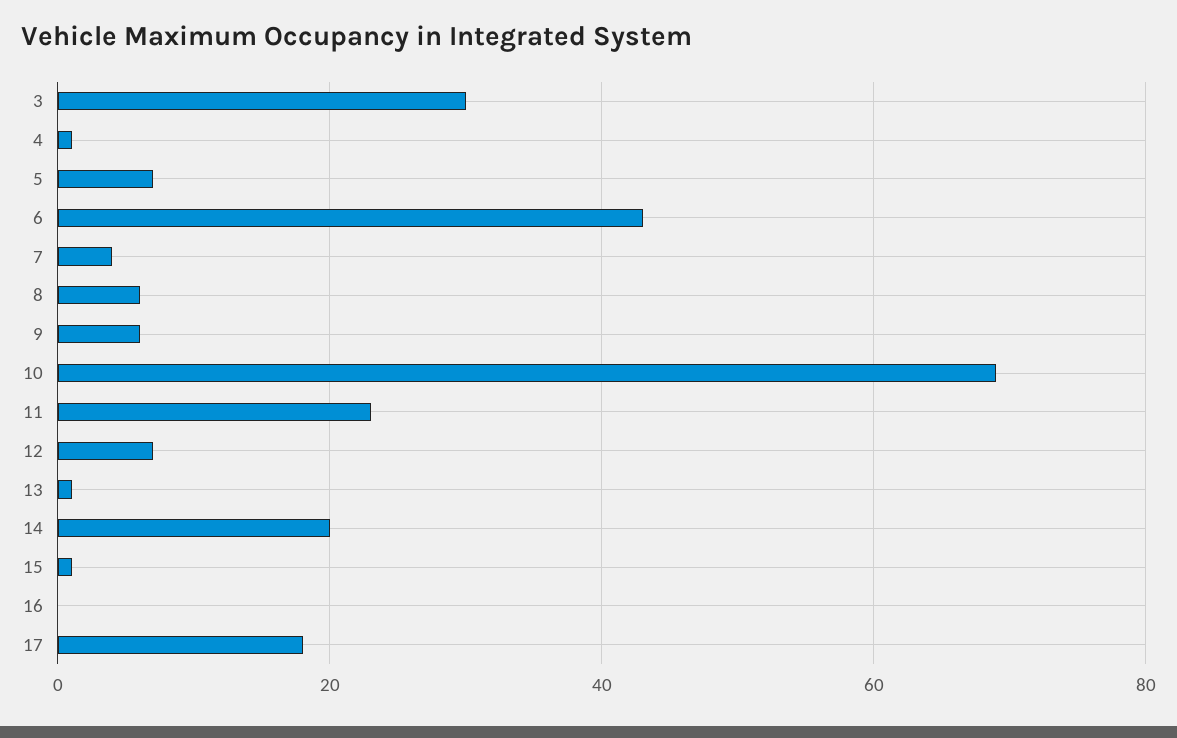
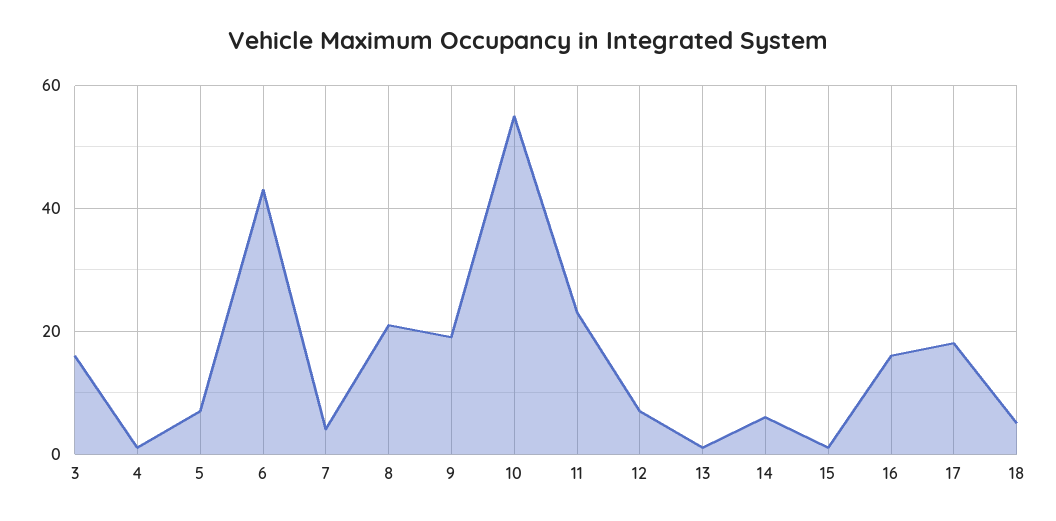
3: 30 -> 15
8: 5 -> 20
9: 5 -> 20
10: 70 -> 55
14: 20 -> 5
16: 0 -> 15
18: none -> 5

